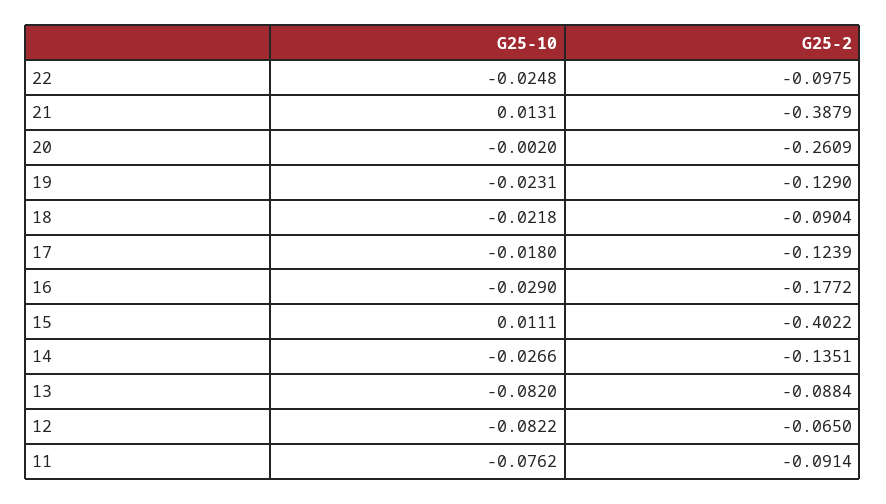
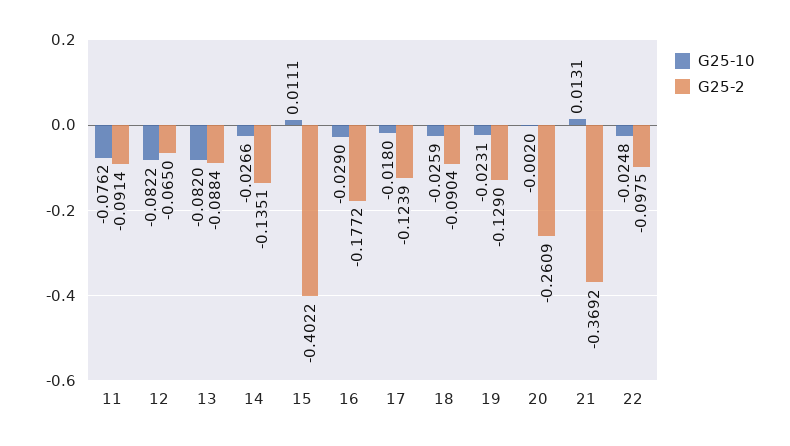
G25-2, 21: -0.3879 -> -0.3692
G25-10, 18: -0.0218 -> -0.0259

